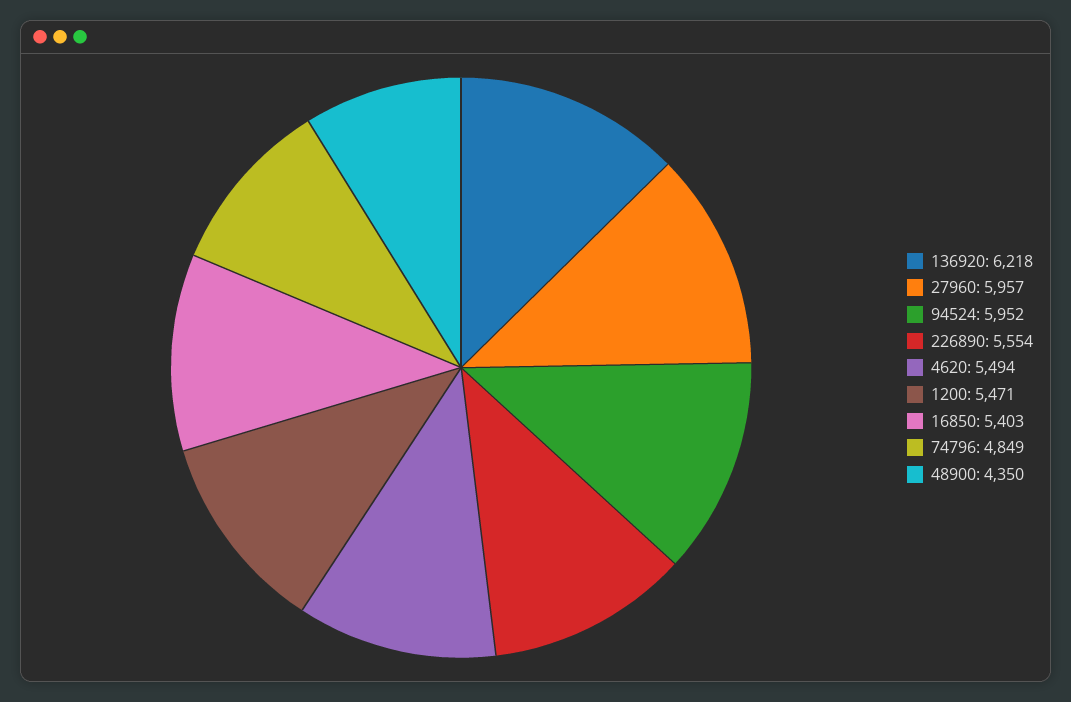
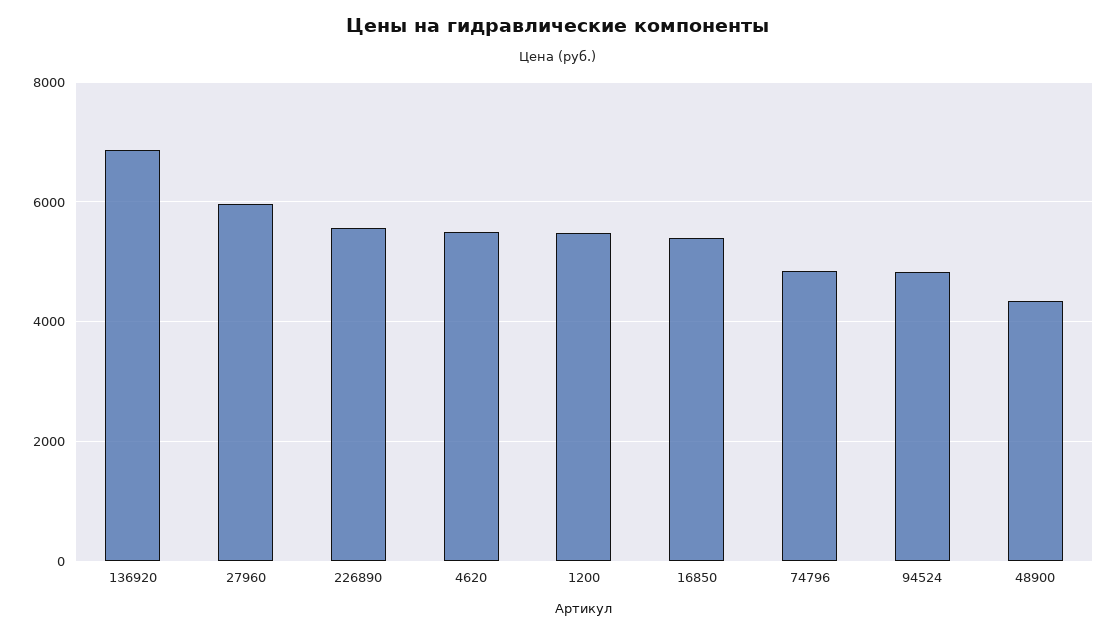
136920: 6218 -> 6800
94524: 5952 -> 4800

